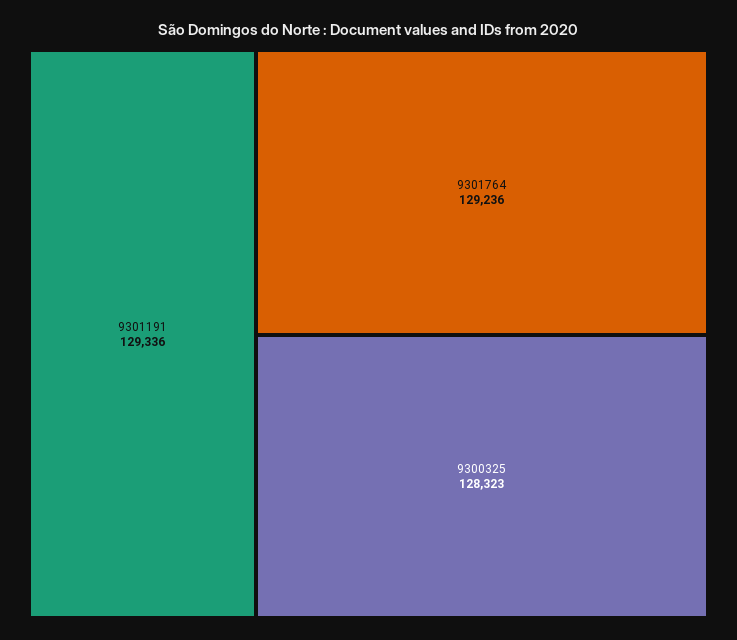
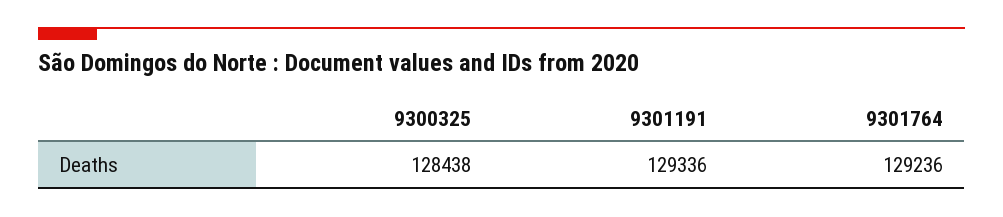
9300325: 128323 -> 128438

